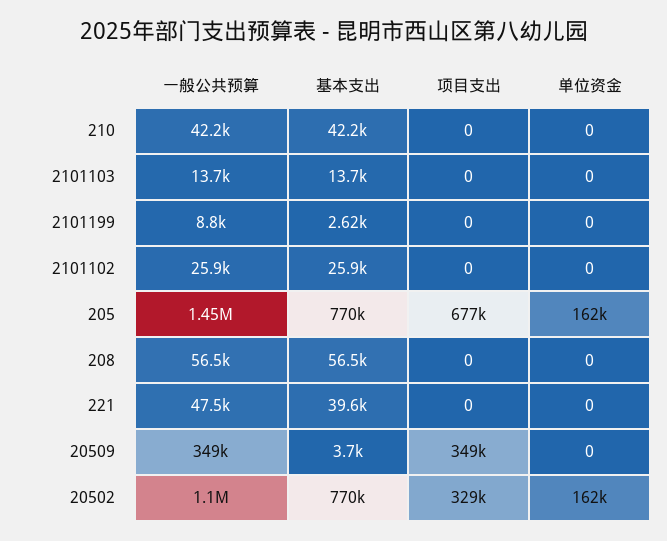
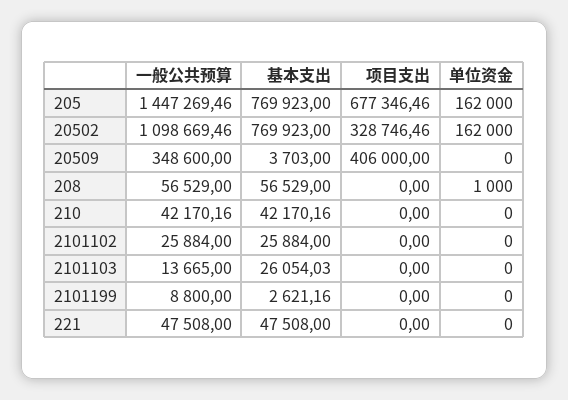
基本支出, 2101103: 13700 -> 26054.03
单位资金, 208: 0 -> 1000
基本支出, 221: 39600 -> 47508
项目支出, 20509: 349000 -> 406000

